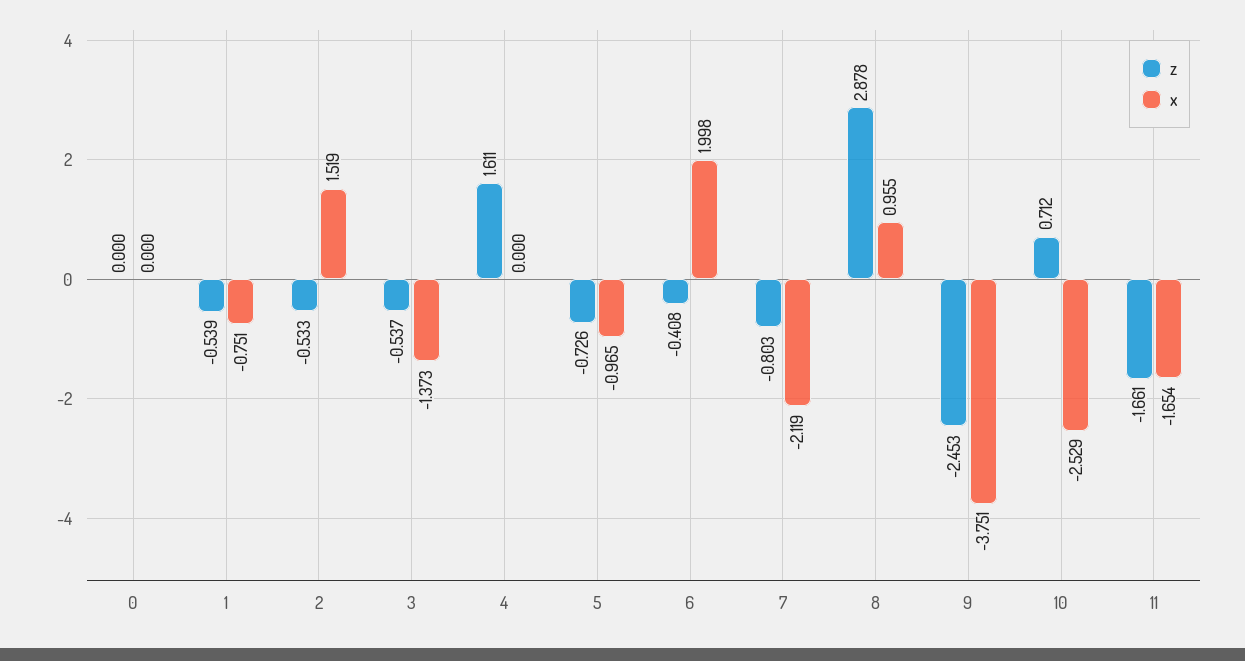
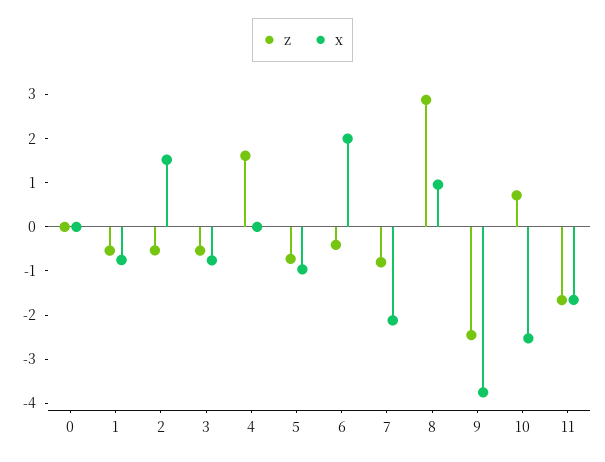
x, 3: -1.373 -> -0.8

